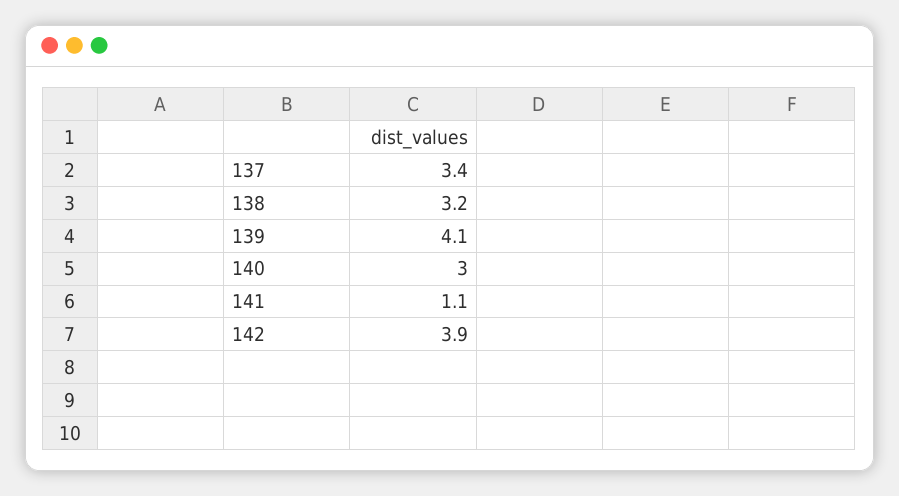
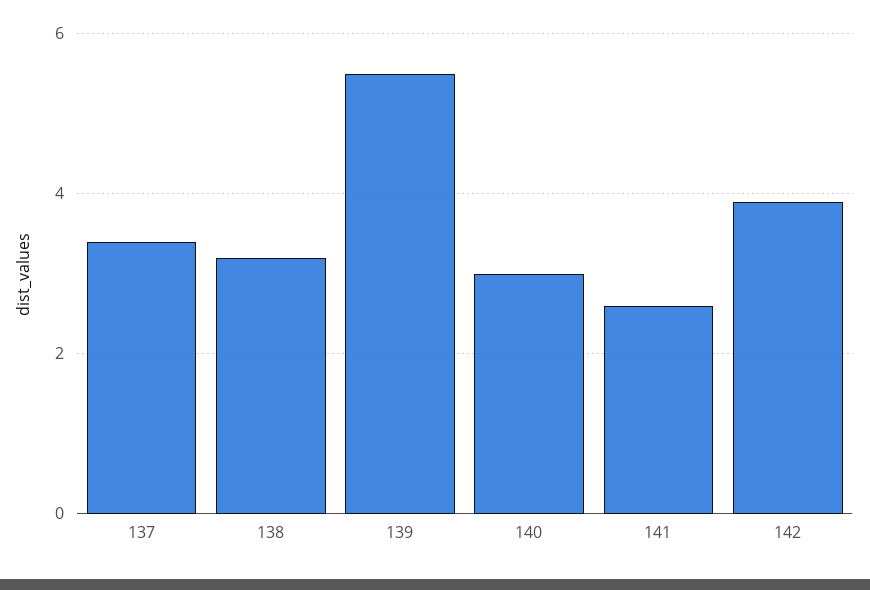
139: 4.1 -> 5.5
141: 1.1 -> 2.5

